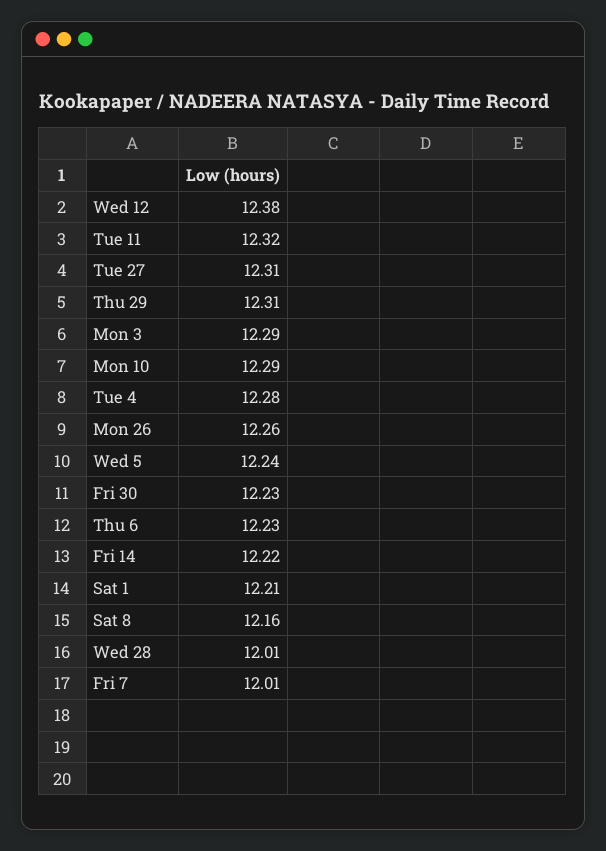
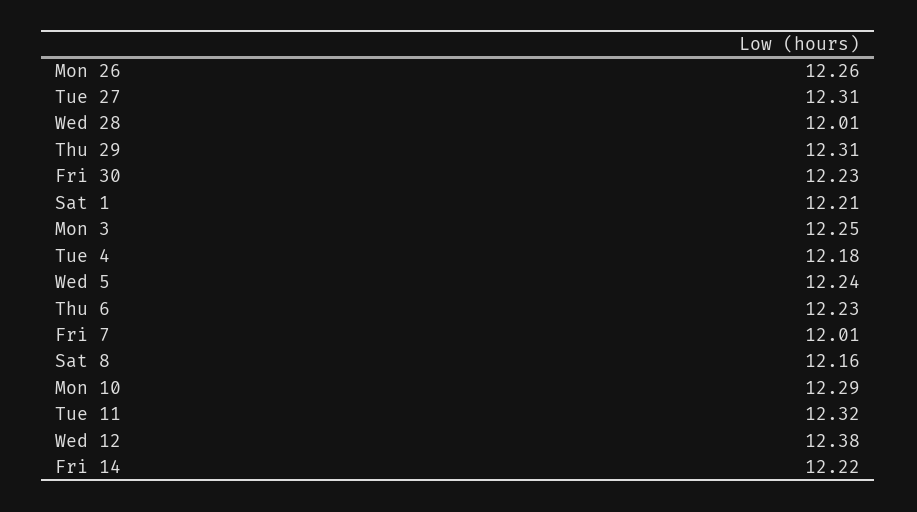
Mon 3: 12.29 -> 12.25
Tue 4: 12.28 -> 12.18

